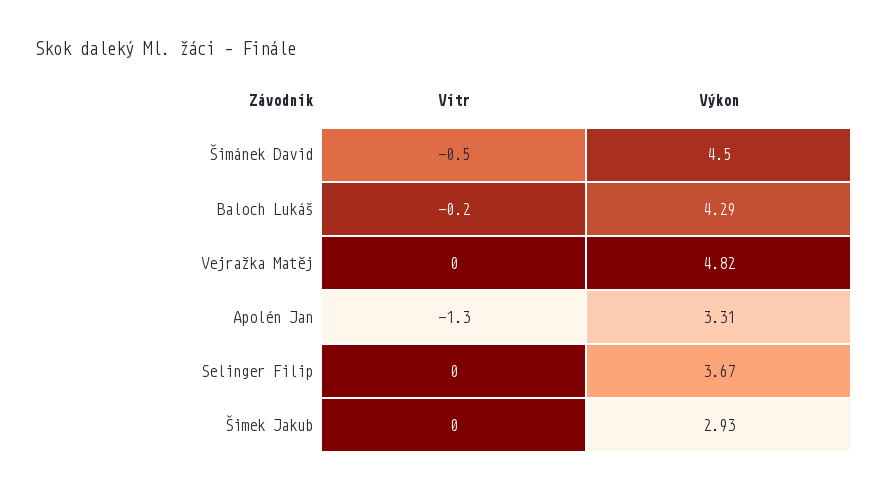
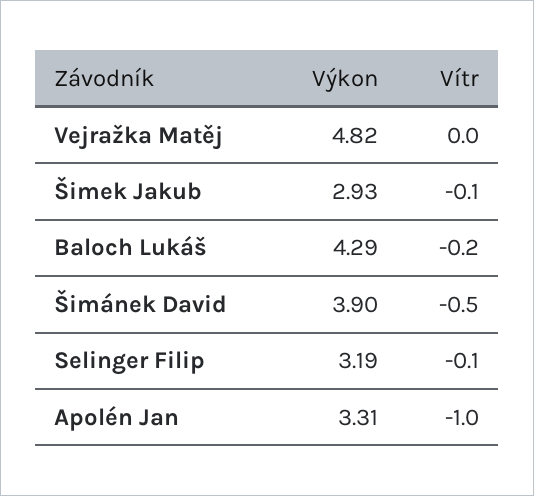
Výkon, Šimánek David: 4.5 -> 3.9
Vítr, Apolén Jan: -1.3 -> -1
Vítr, Selinger Filip: 0 -> -0.1
Výkon, Selinger Filip: 3.67 -> 3.19
Vítr, Šimek Jakub: 0 -> -0.1

